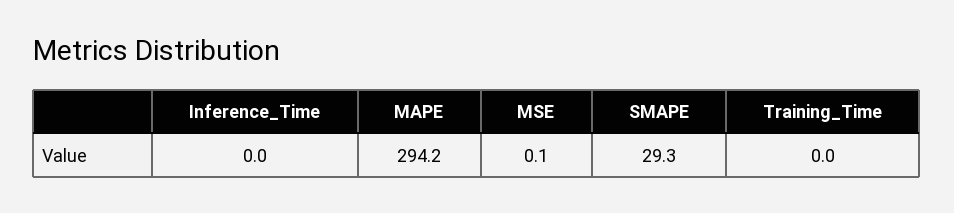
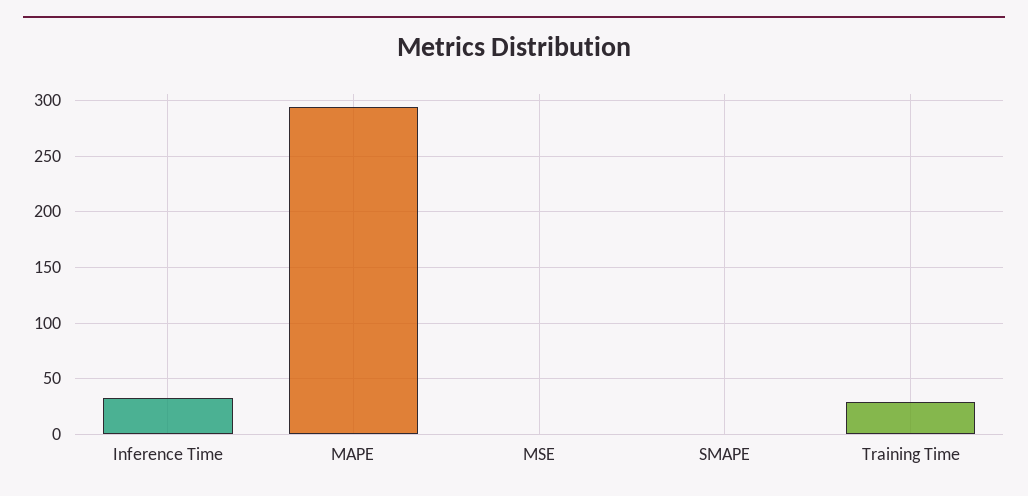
Inference_Time: 0 -> 30
SMAPE: 29.3 -> 0
Training_Time: 0 -> 30

